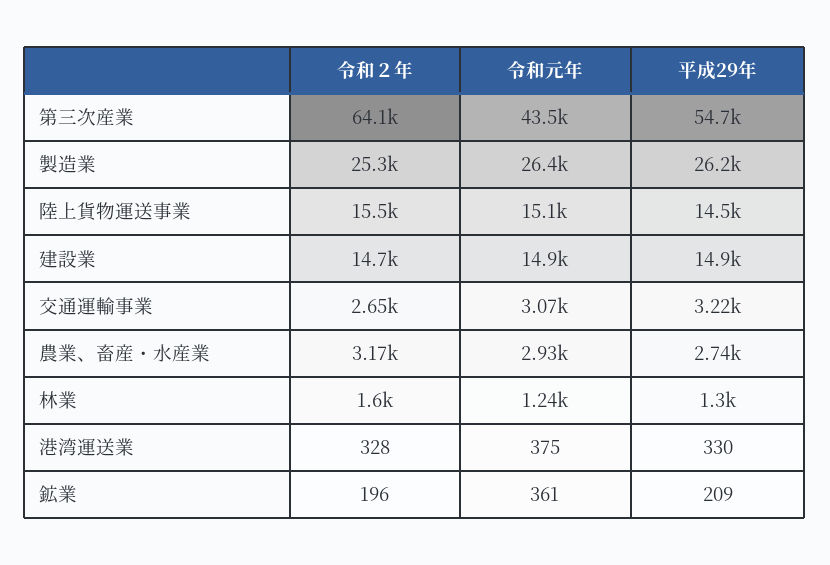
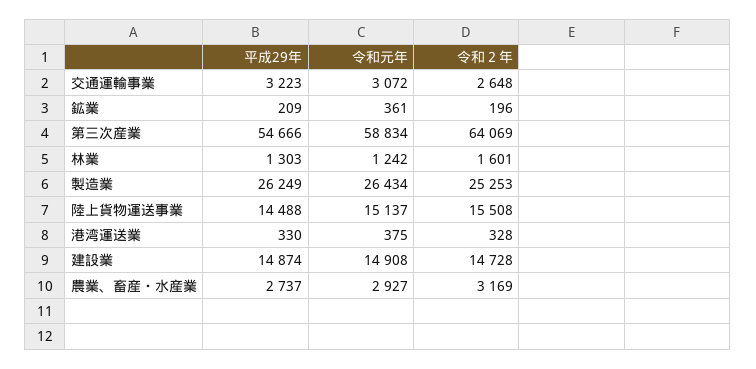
令和元年, 第三次産業: 43500 -> 58834

